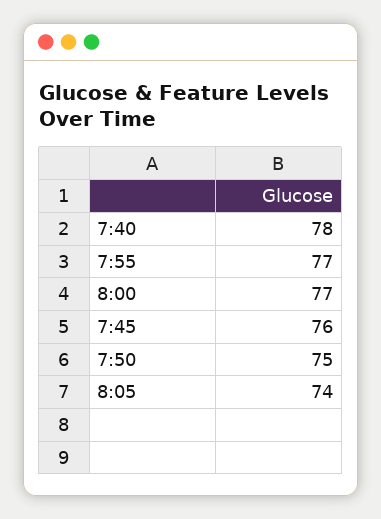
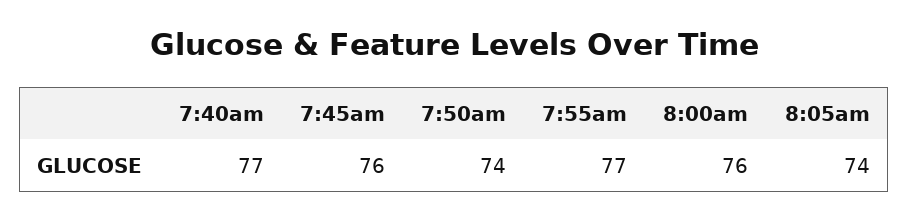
7:40: 78 -> 77
8:00: 77 -> 76
7:50: 75 -> 74

